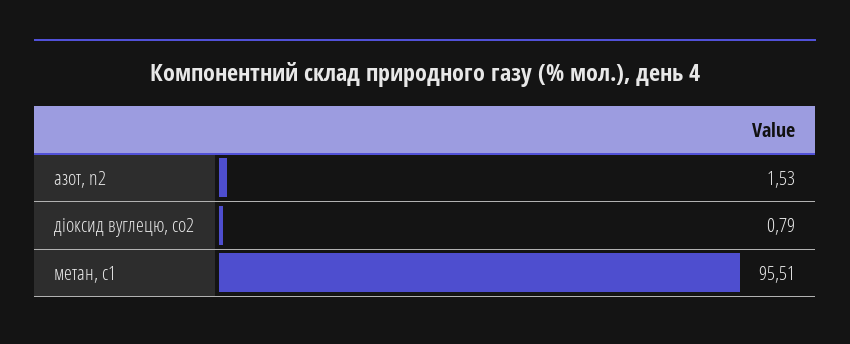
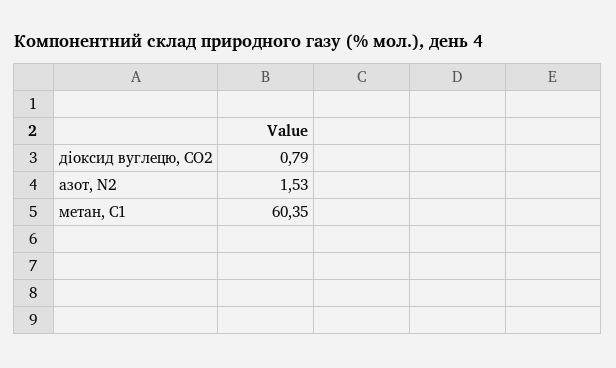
метан, с1: 95.51 -> 60.35

